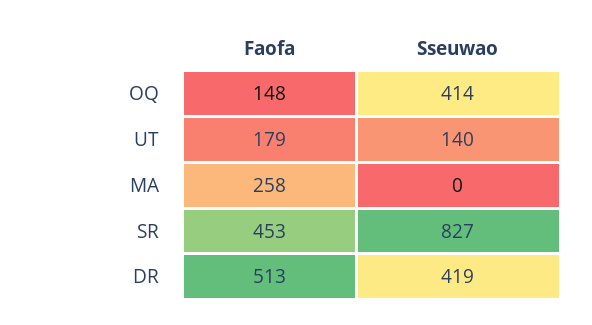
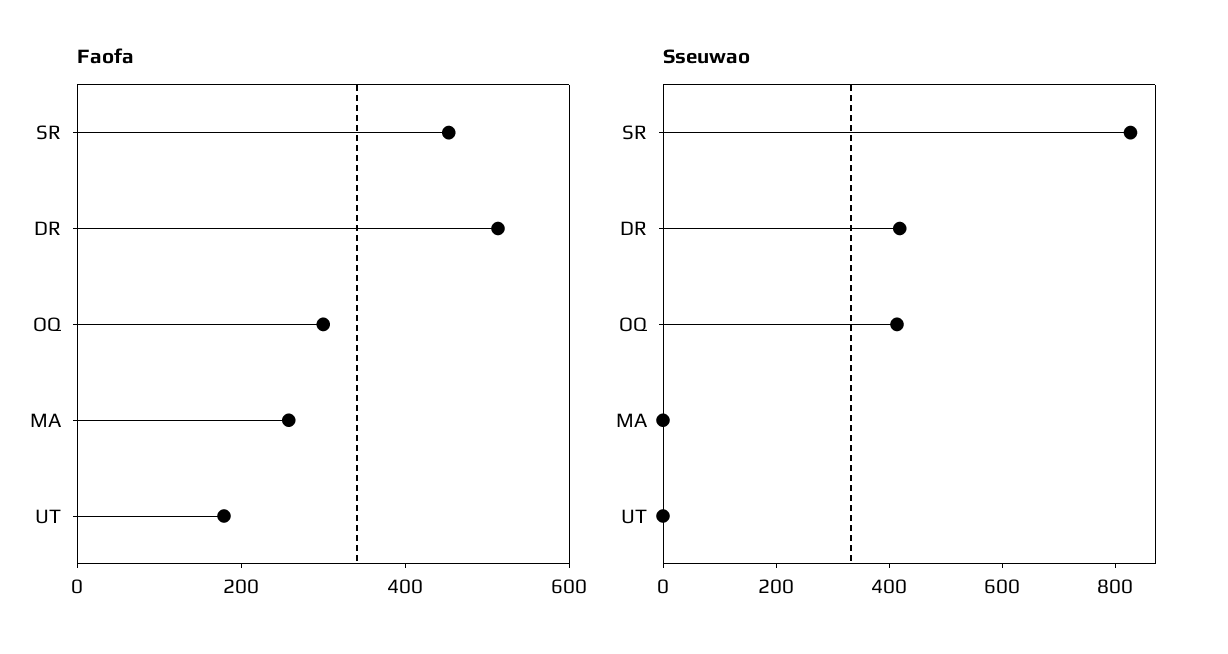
Faofa, OQ: 148 -> 300
Sseuwao, UT: 140 -> 0

